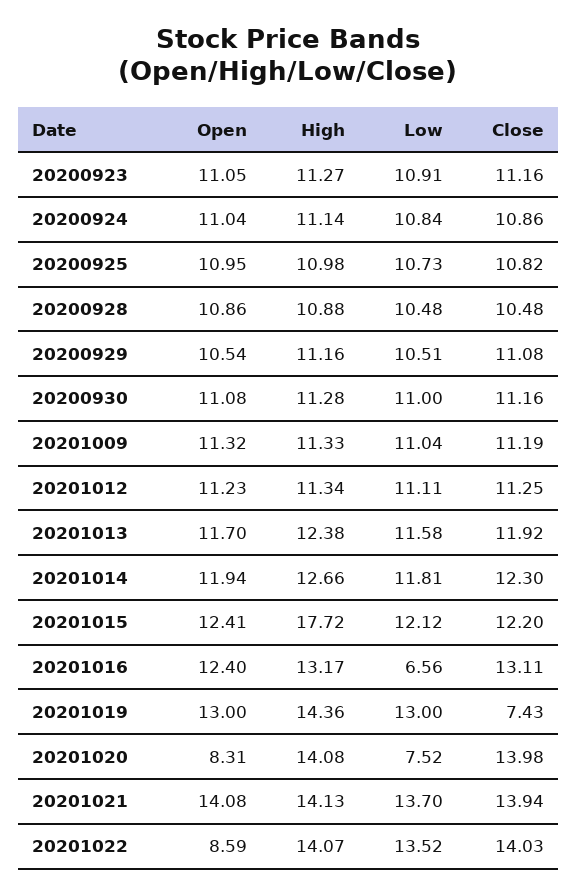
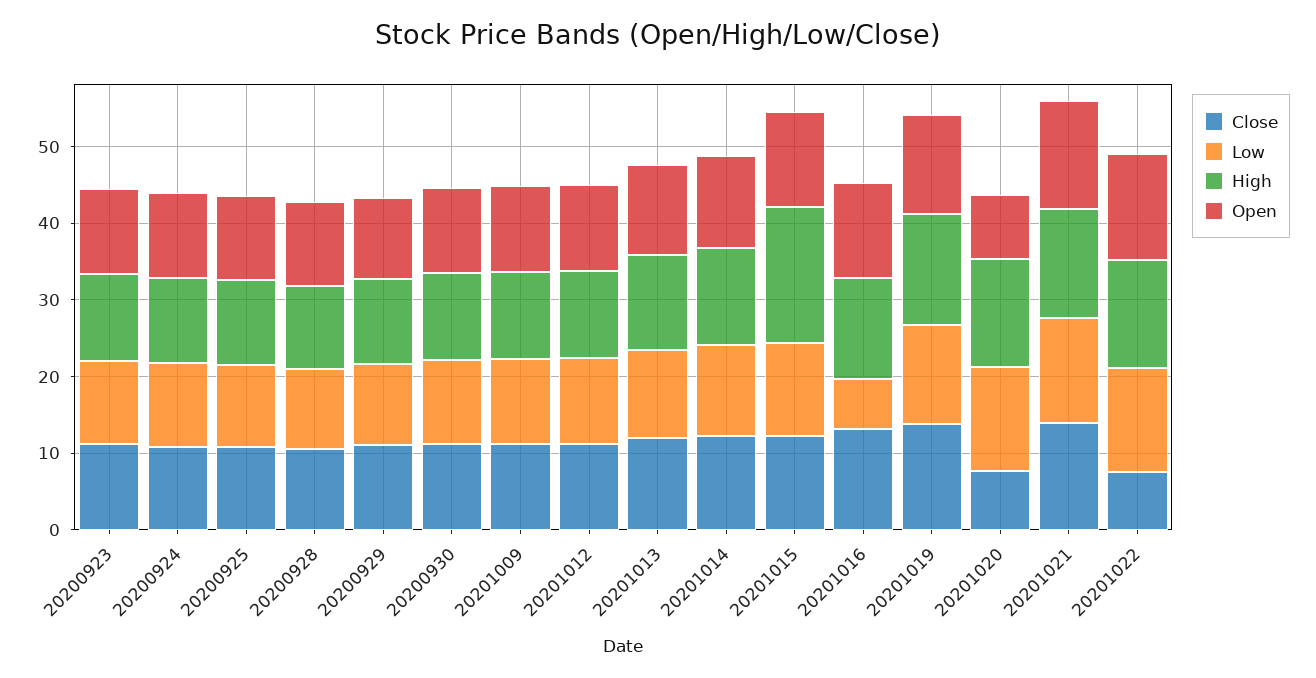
Close, 20201019: 7.43 -> 14
Low, 20201020: 7.52 -> 14
Close, 20201020: 13.98 -> 8
Open, 20201022: 8.59 -> 14
Close, 20201022: 14.03 -> 8

